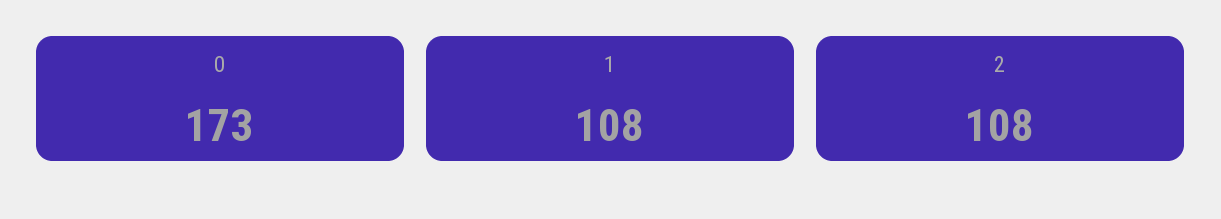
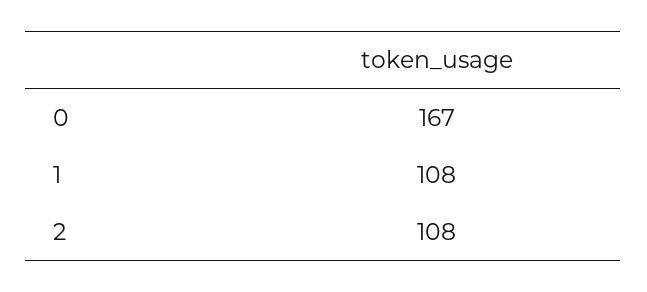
0: 173 -> 167

